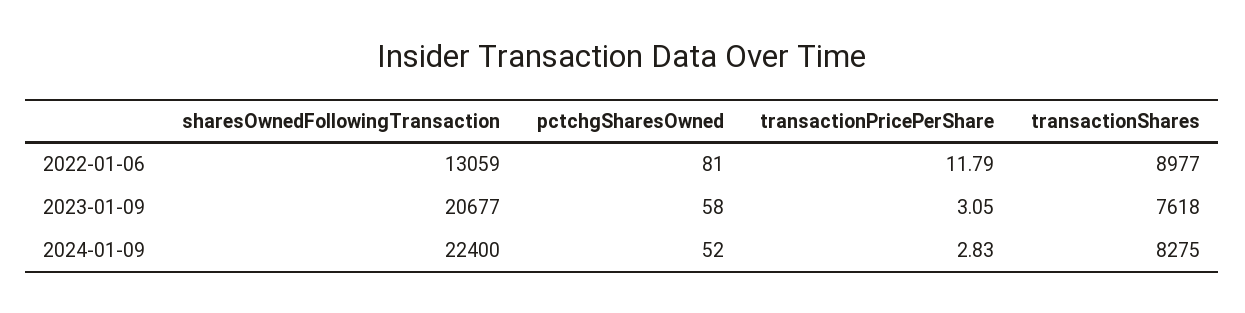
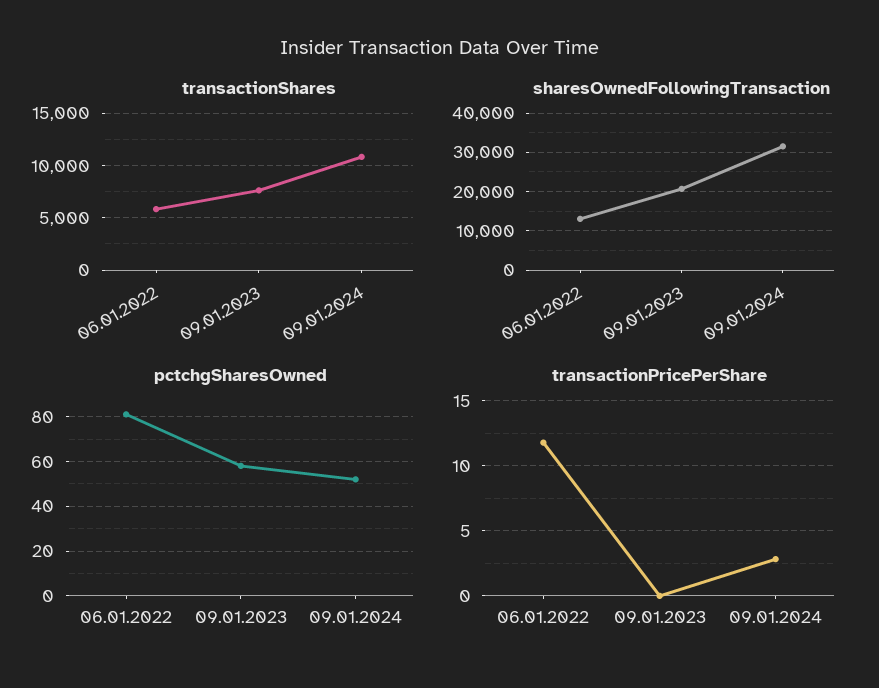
transactionShares, 2022-01-06: 8977 -> 6000
transactionPricePerShare, 2023-01-09: 3.05 -> 0
sharesOwnedFollowingTransaction, 2024-01-09: 22400 -> 32000
transactionShares, 2024-01-09: 8275 -> 11000

